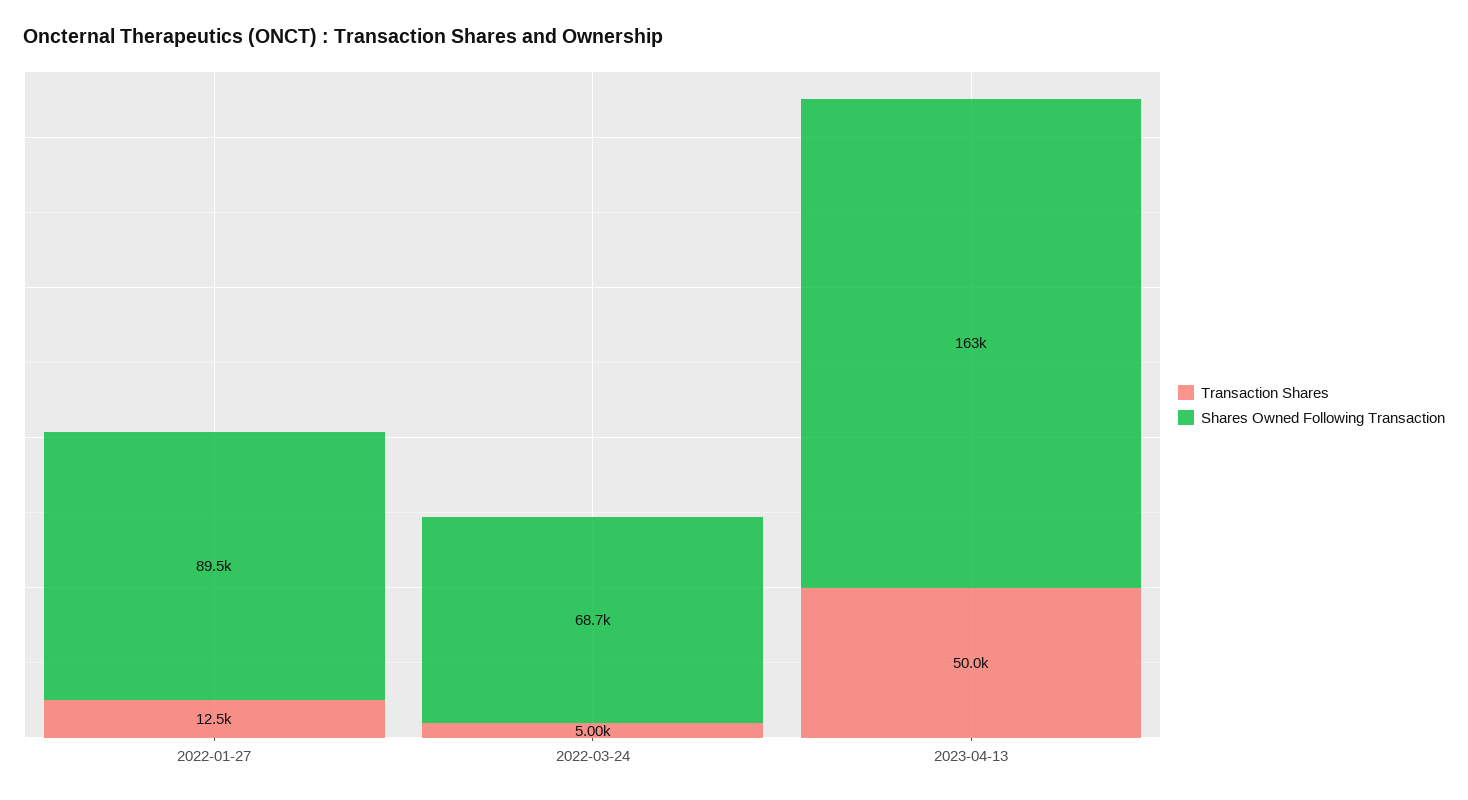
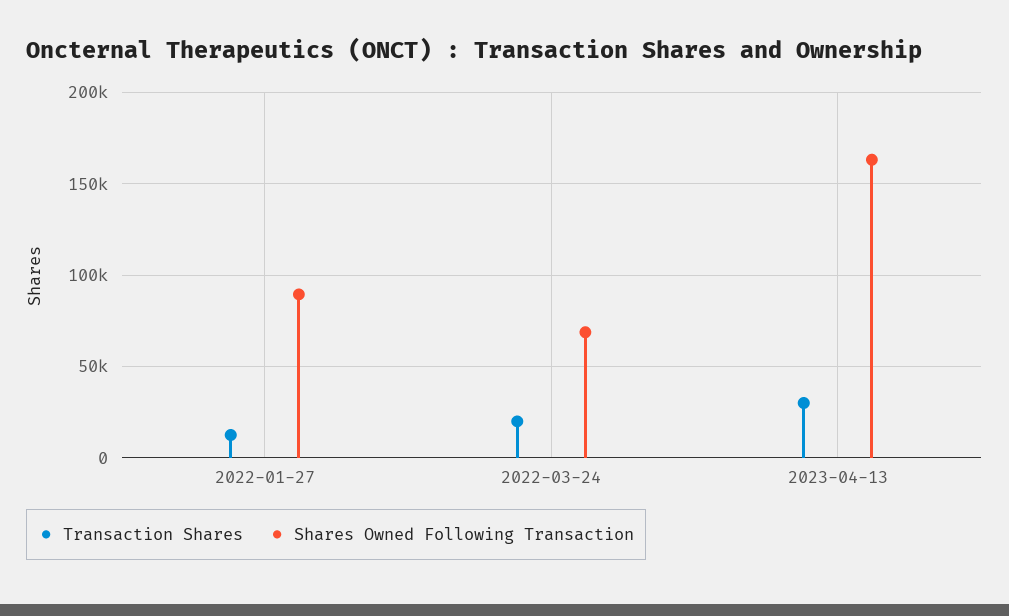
Transaction Shares, 2022-03-24: 5000 -> 20000
Transaction Shares, 2023-04-13: 50000 -> 30000

